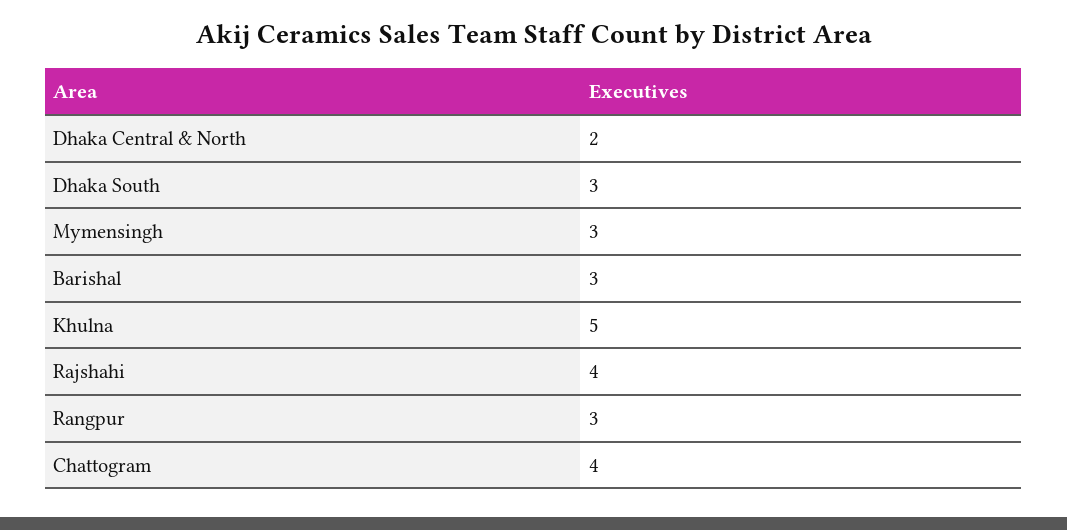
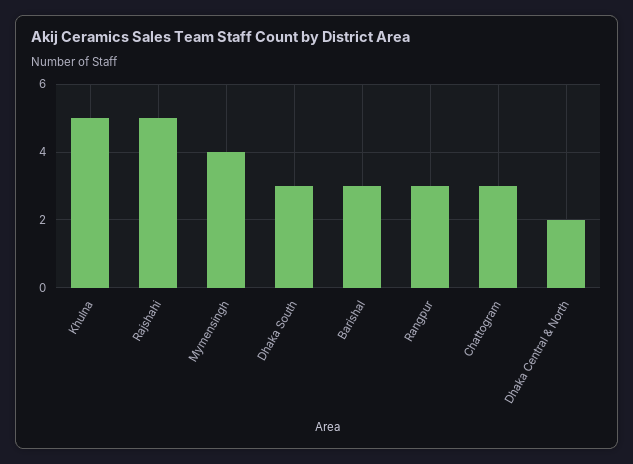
Mymensingh: 3 -> 4
Rajshahi: 4 -> 5
Chattogram: 4 -> 3

